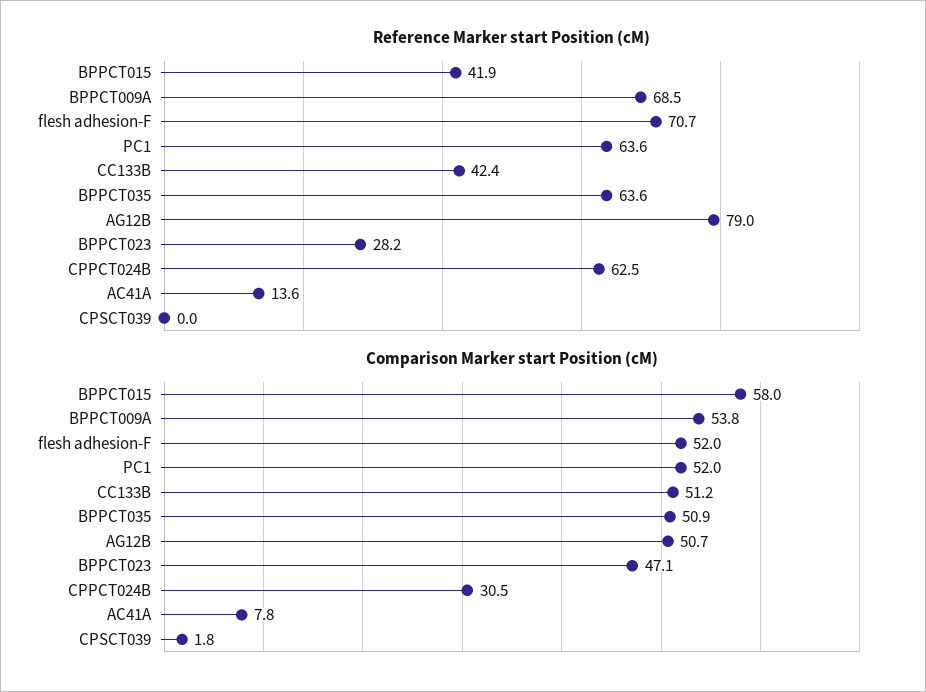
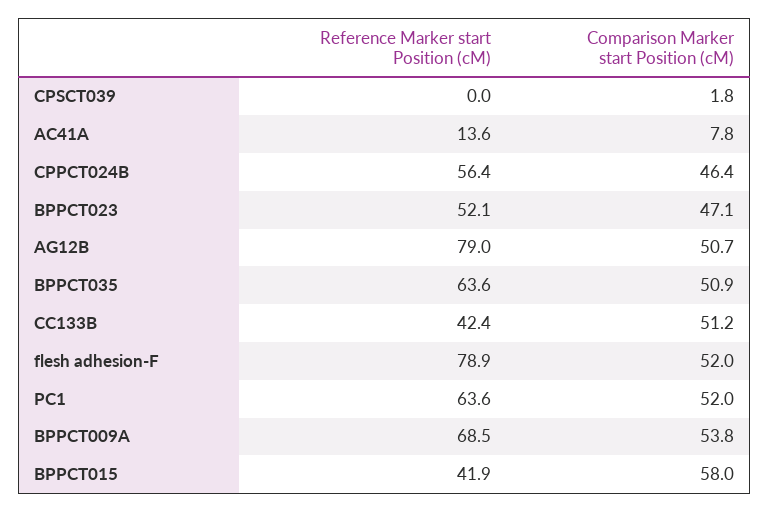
Reference Marker start Position (cM), flesh adhesion-F: 70.7 -> 78.9
Reference Marker start Position (cM), BPPCT023: 28.2 -> 52.1
Reference Marker start Position (cM), CPPCT024B: 62.5 -> 56.4
Comparison Marker start Position (cM), CPPCT024B: 30.5 -> 46.4

